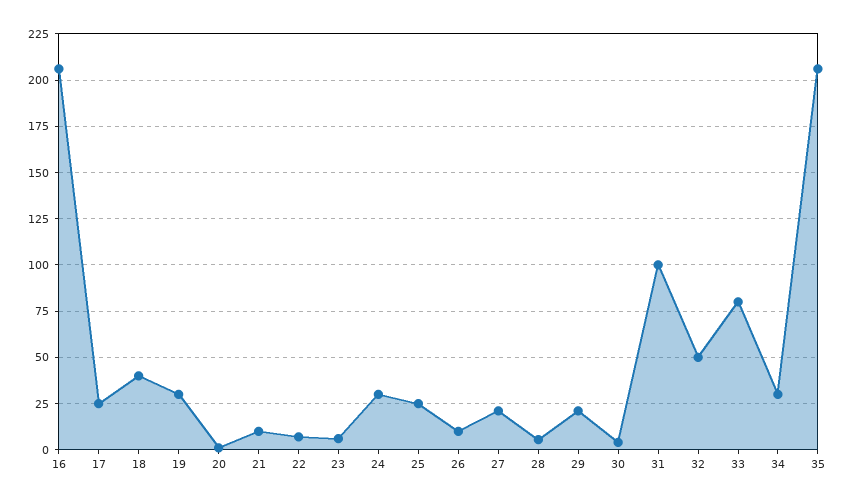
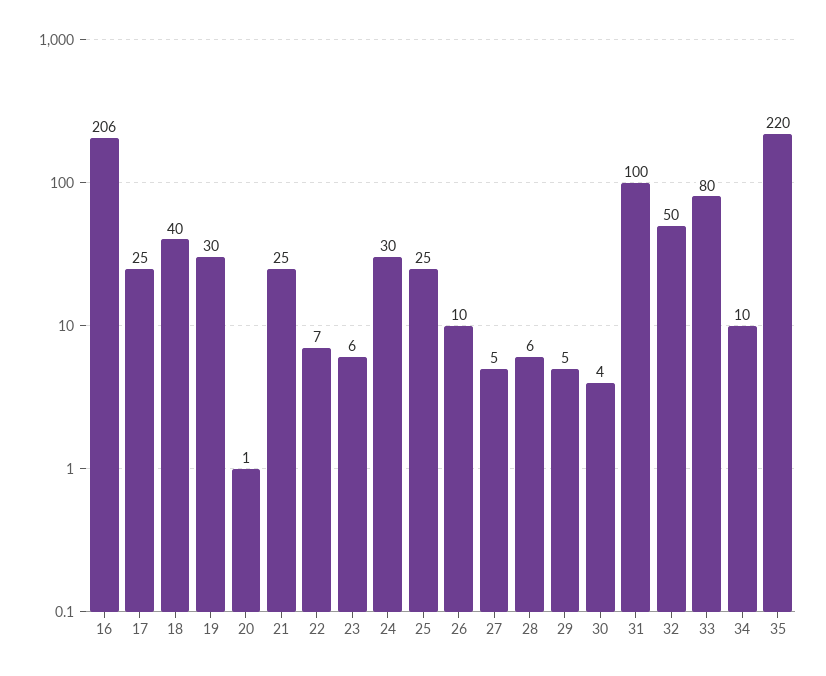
21: 10 -> 25
27: 20 -> 5
29: 20 -> 5
34: 30 -> 10
35: 205 -> 220

